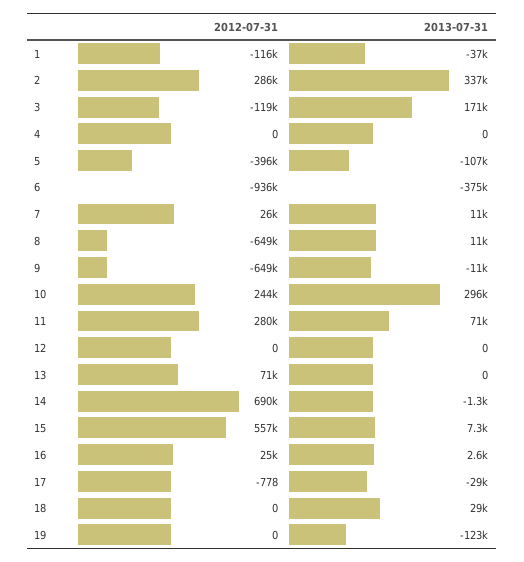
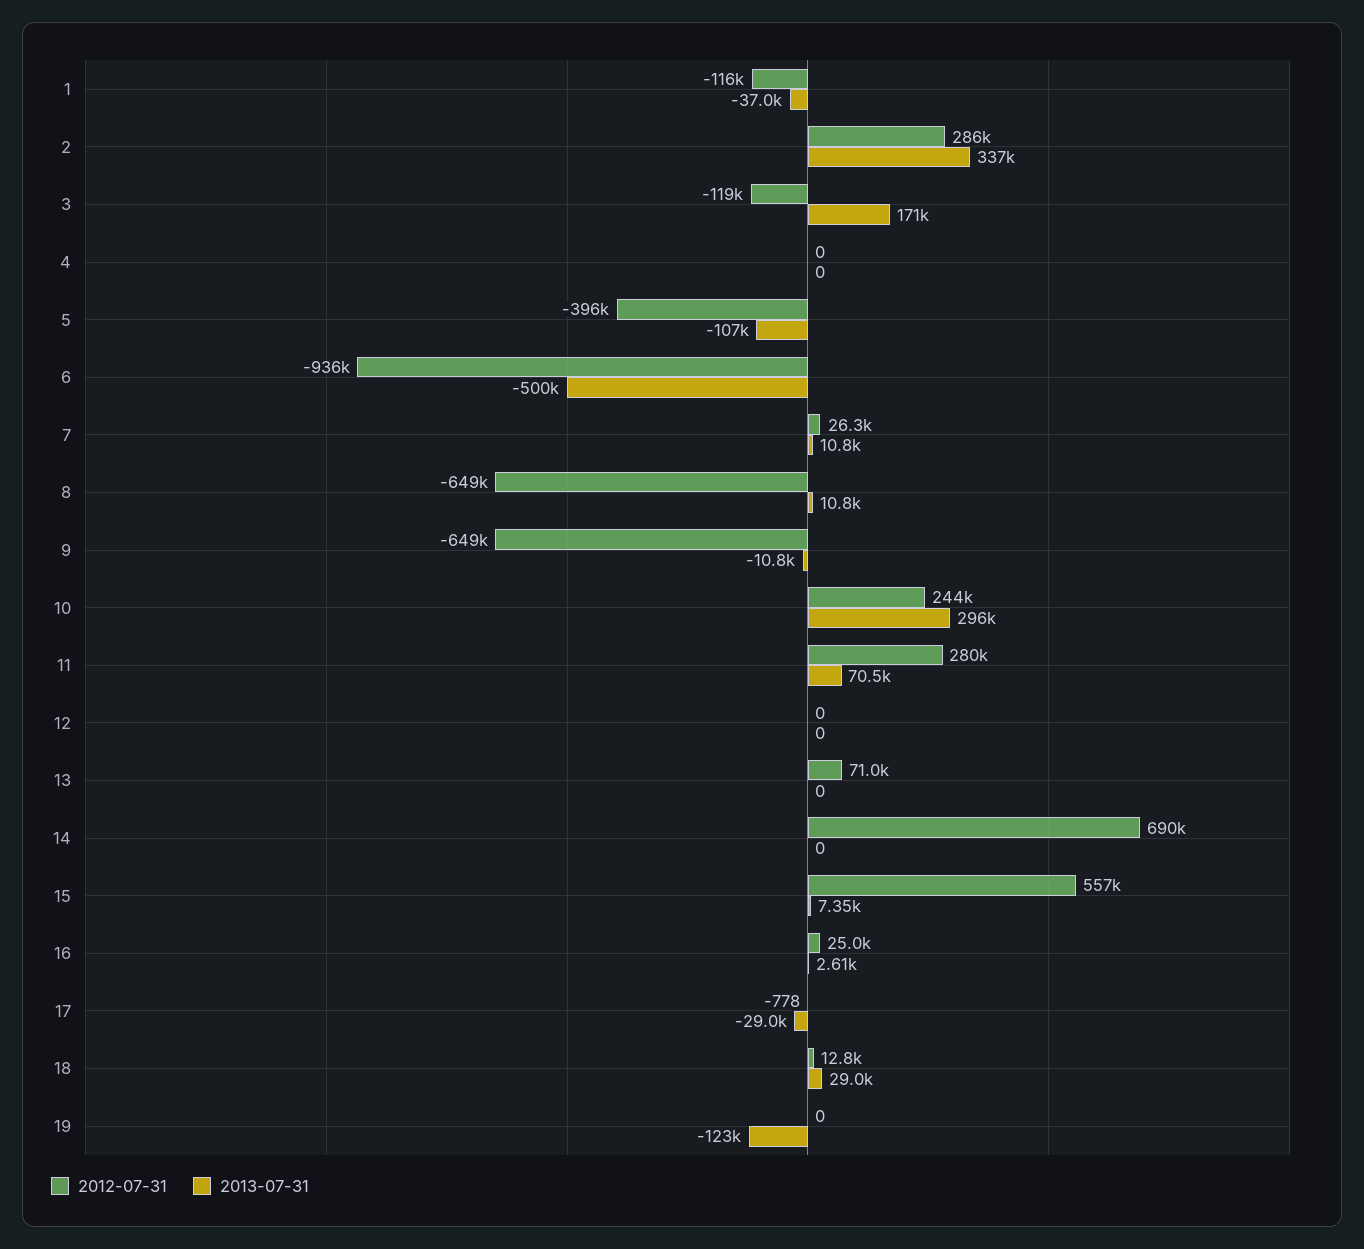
2013-07-31, 6: -375000 -> -500000
2013-07-31, 14: -1300 -> 0
2012-07-31, 18: 0 -> 12800

